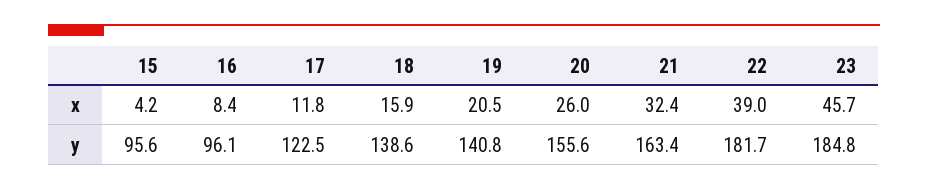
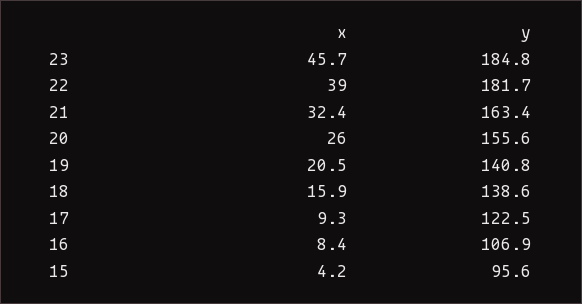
17, x: 11.8 -> 9.3
16, y: 96.1 -> 106.9

